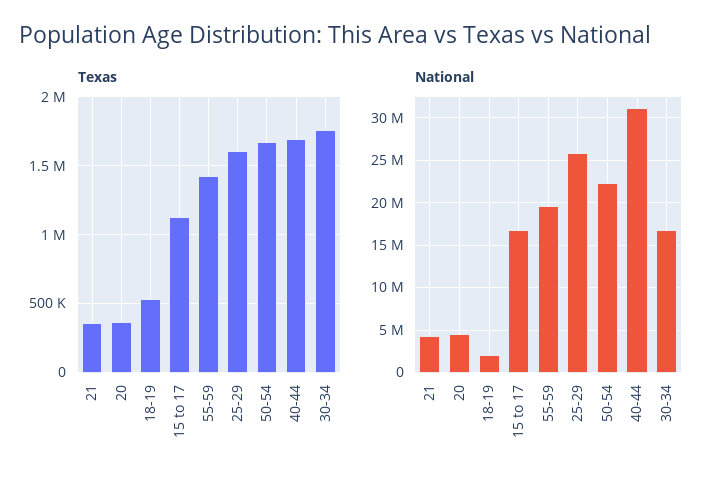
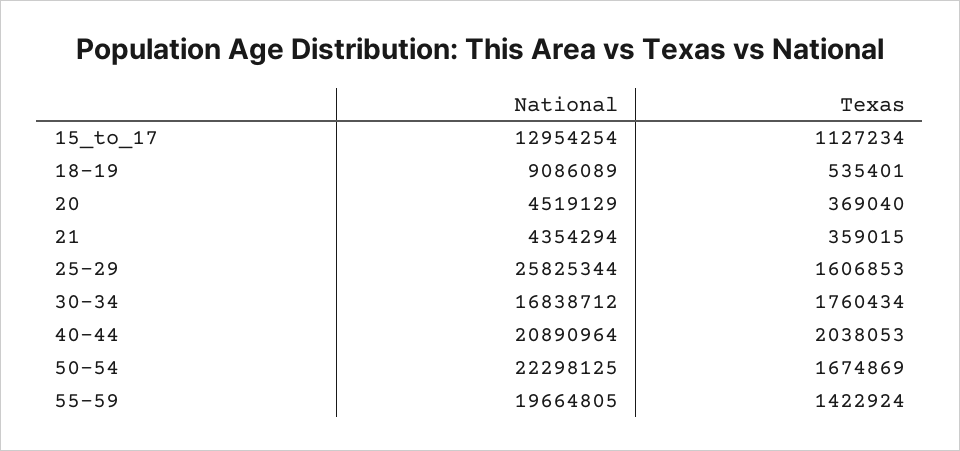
Texas, 40-44: 1700000 -> 2038053
National, 18-19: 2000000 -> 9086089
National, 15 to 17: 17000000 -> 12954254
National, 40-44: 31000000 -> 20890964

